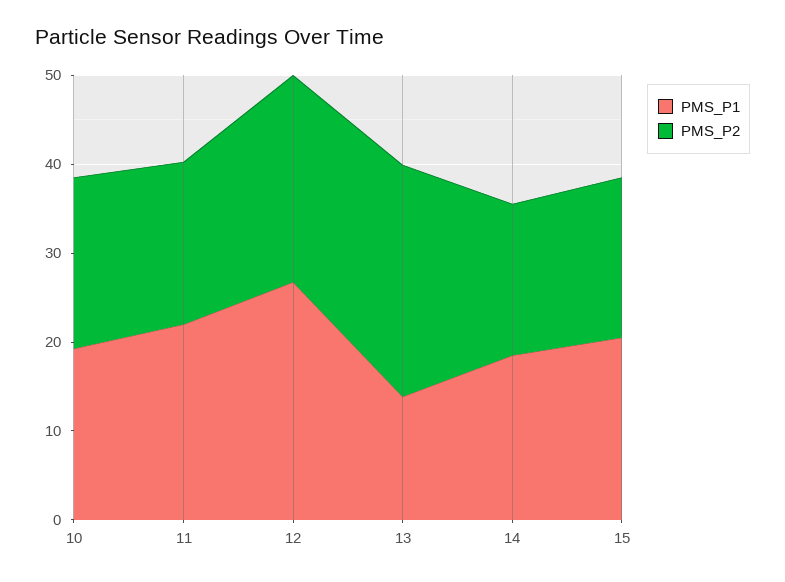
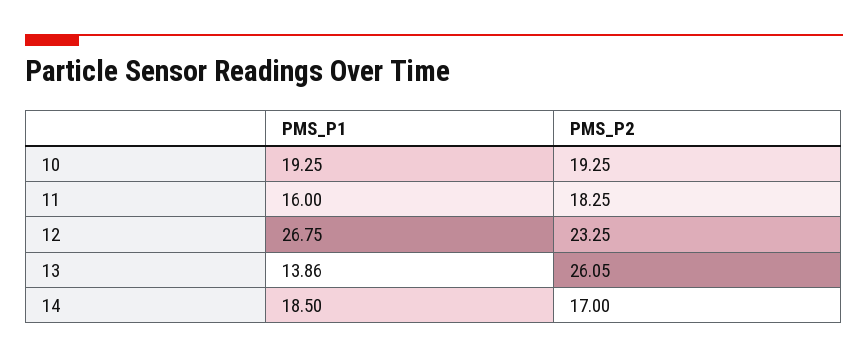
PMS_P1, 11: 22 -> 16
PMS_P1, 15: 20 -> none
PMS_P2, 15: 18 -> none

